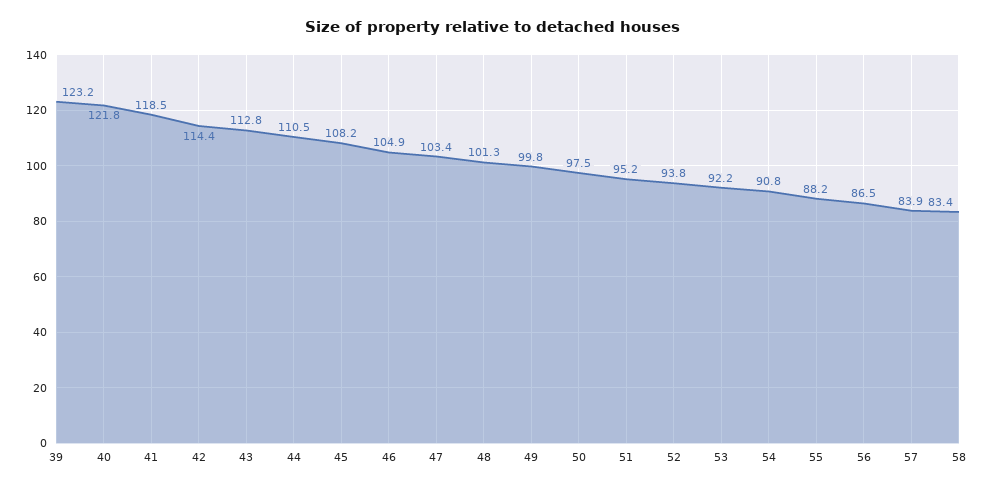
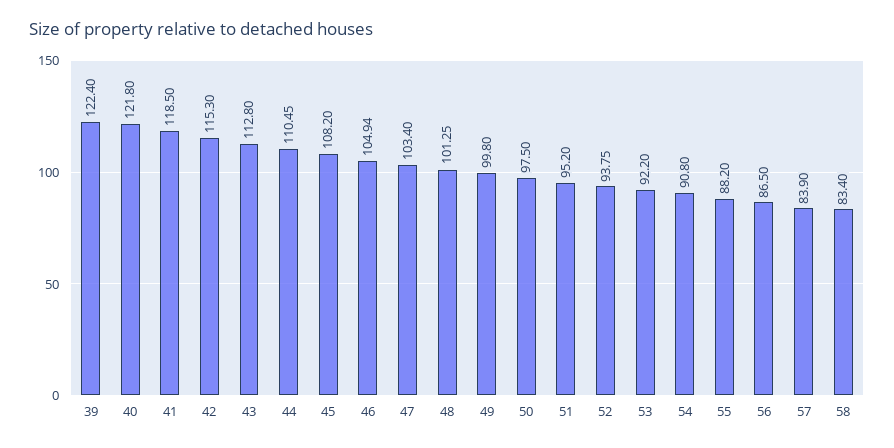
39: 123.2 -> 122.4
42: 114.4 -> 115.3

